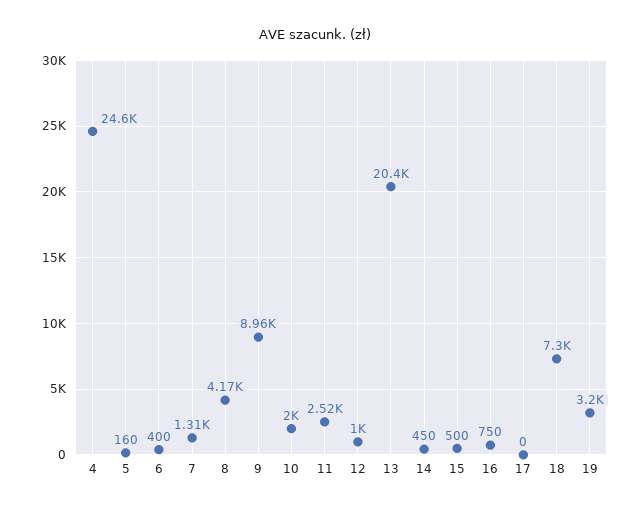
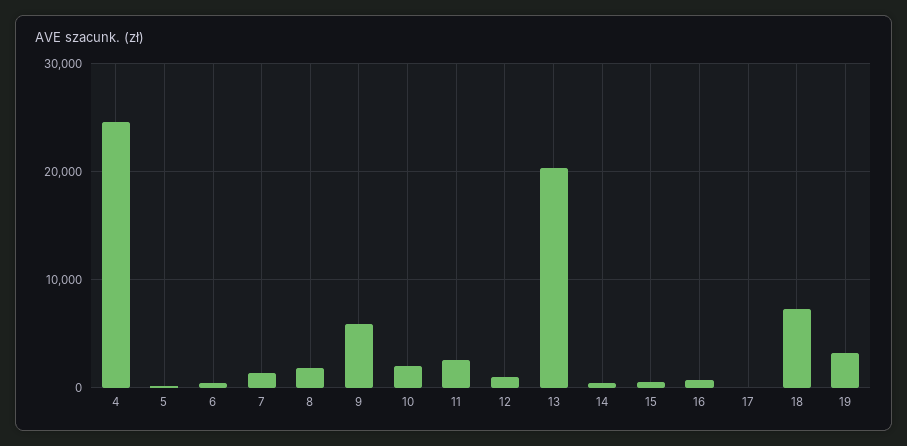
8: 4170 -> 2000
9: 8960 -> 6000

